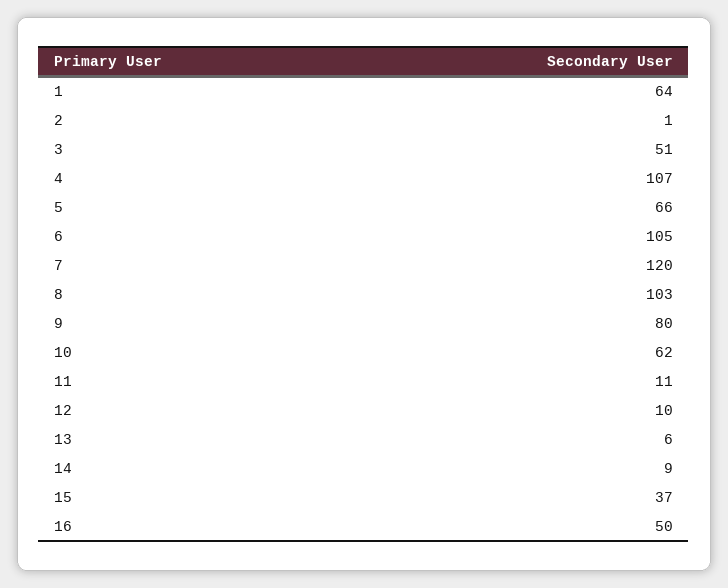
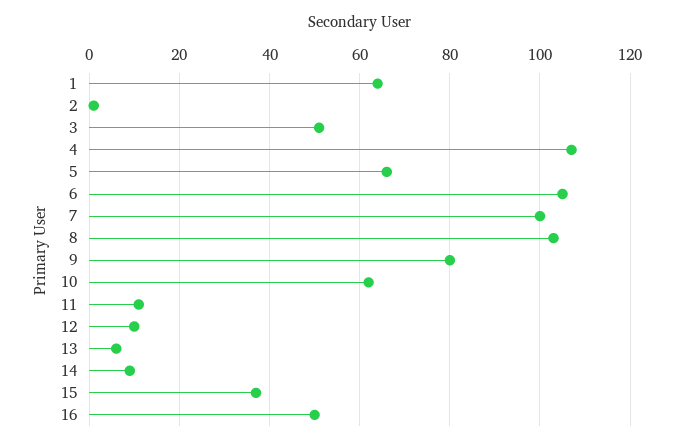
7: 120 -> 100

